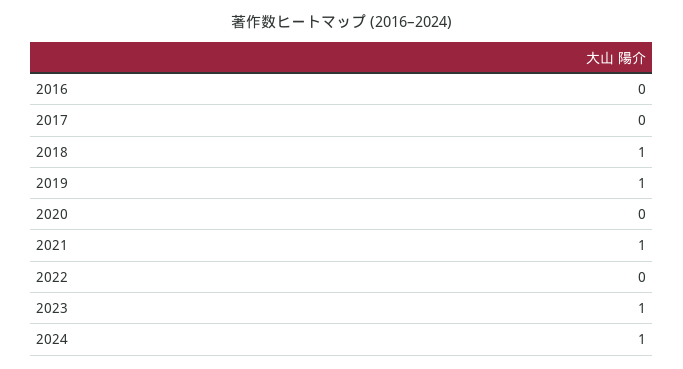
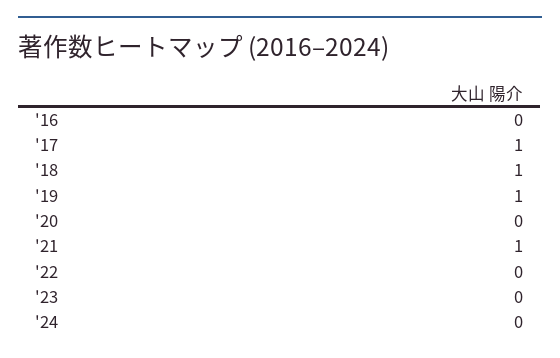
2017: 0 -> 1
2023: 1 -> 0
2024: 1 -> 0

